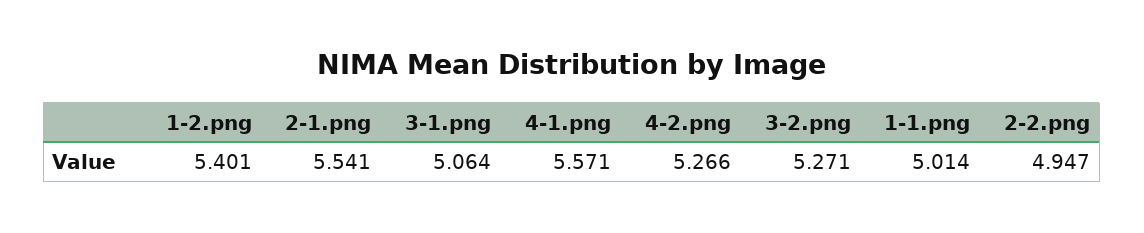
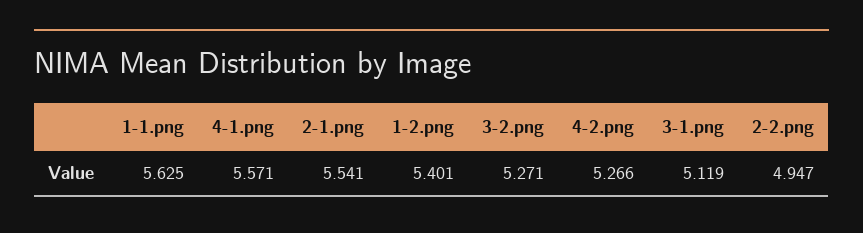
3-1.png: 5.064 -> 5.119
1-1.png: 5.014 -> 5.625

